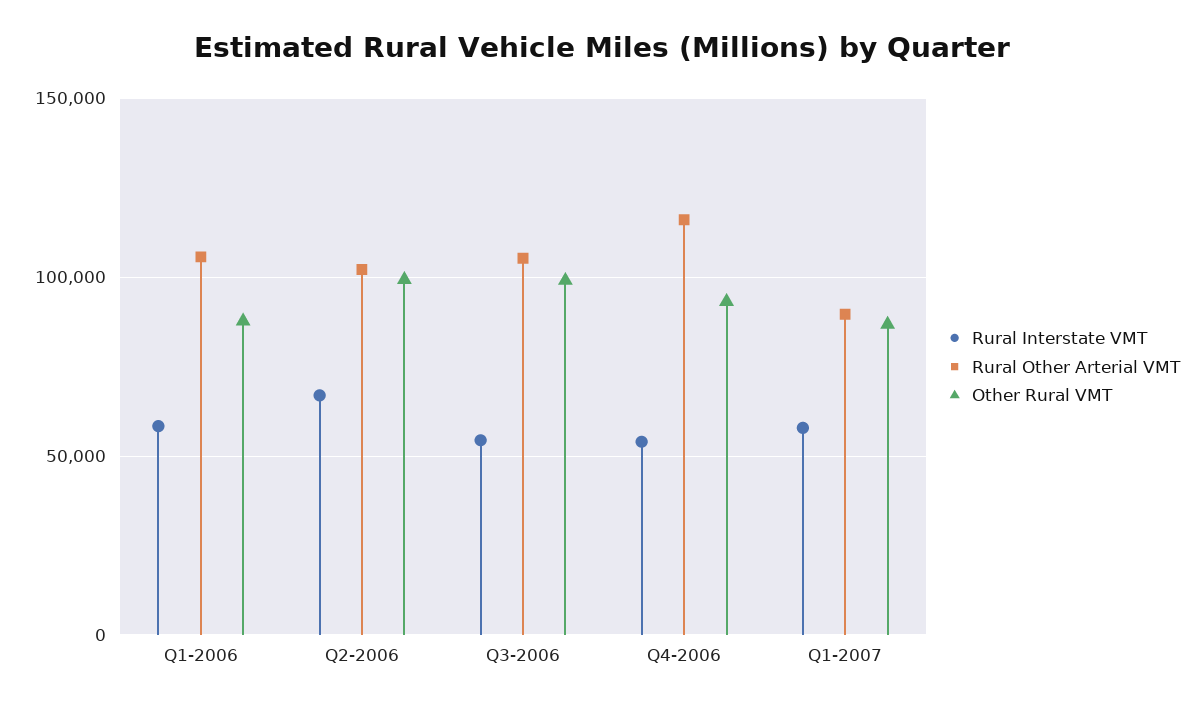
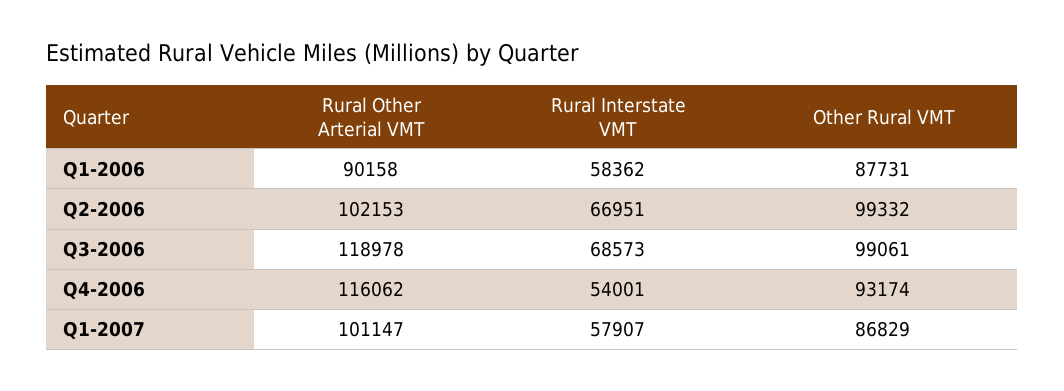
Rural Other Arterial VMT, Q1-2006: 105000 -> 90158
Rural Interstate VMT, Q3-2006: 55000 -> 68573
Rural Other Arterial VMT, Q3-2006: 105000 -> 118978
Rural Other Arterial VMT, Q1-2007: 90000 -> 101147

